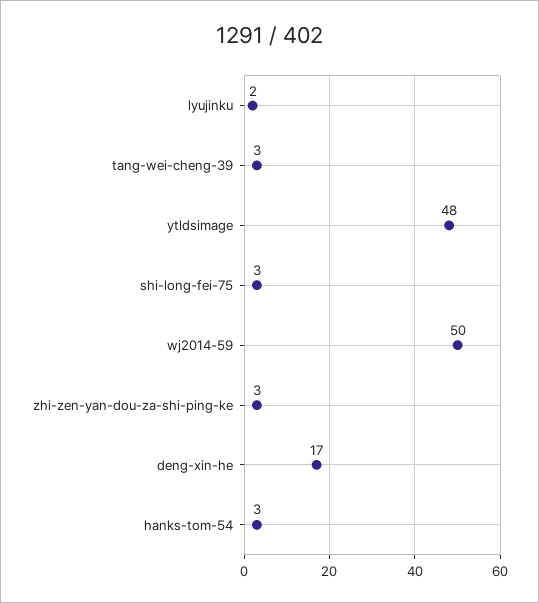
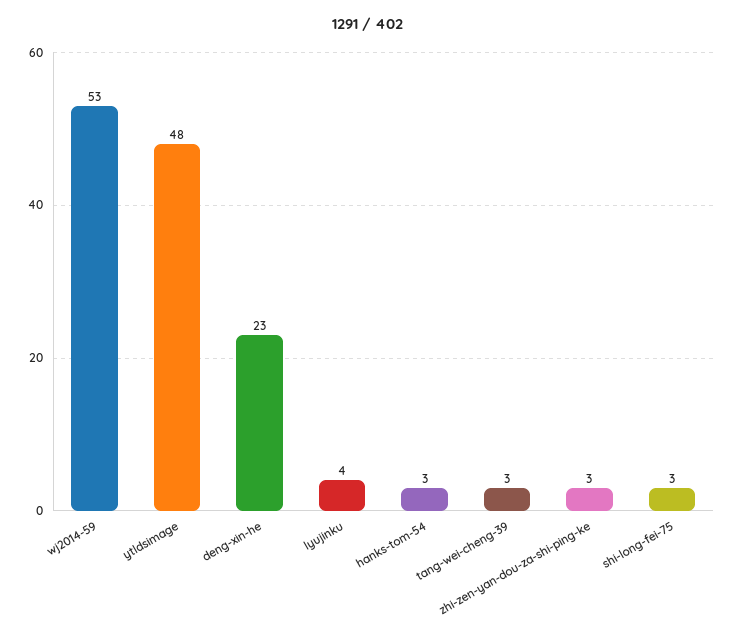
lyujinku: 2 -> 4
wj2014-59: 50 -> 53
deng-xin-he: 17 -> 23

